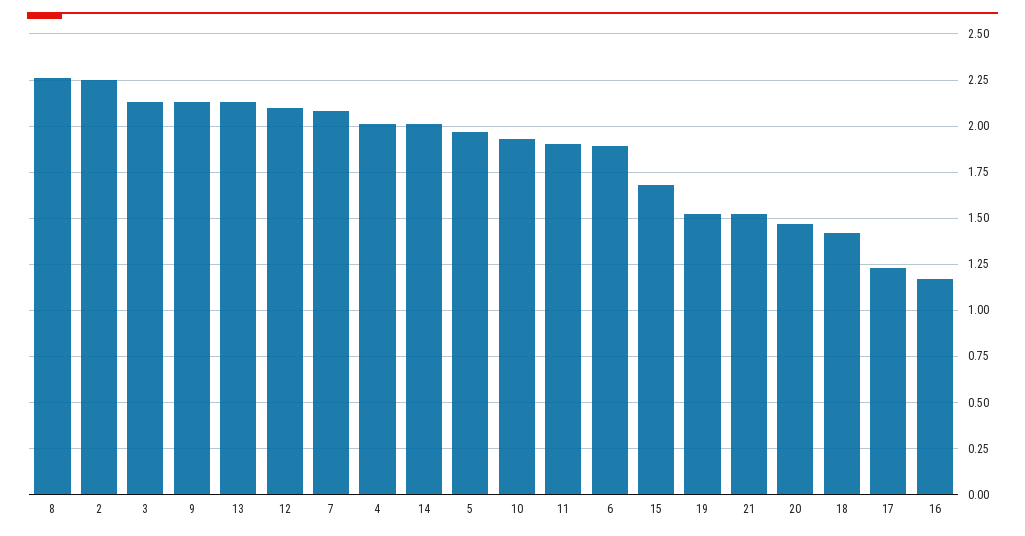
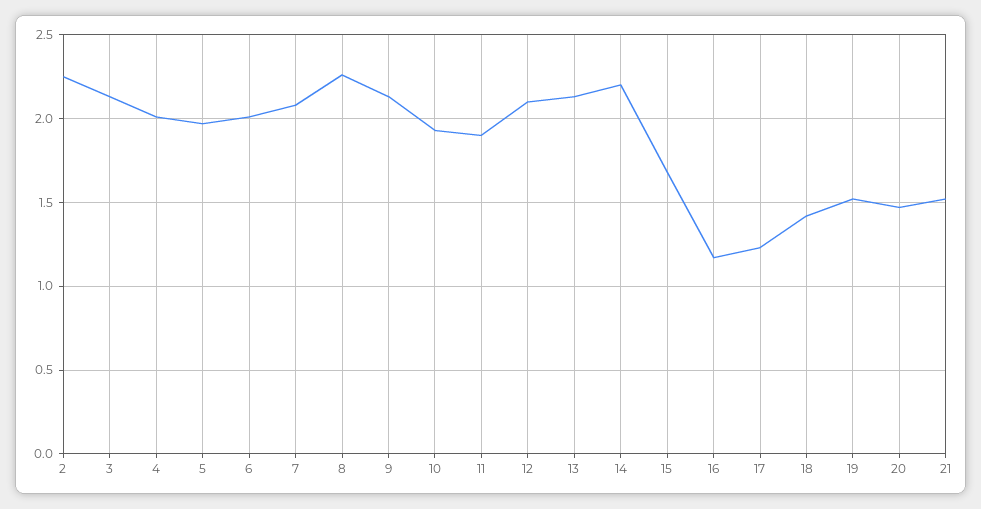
14: 2 -> 2.2
6: 1.9 -> 2

